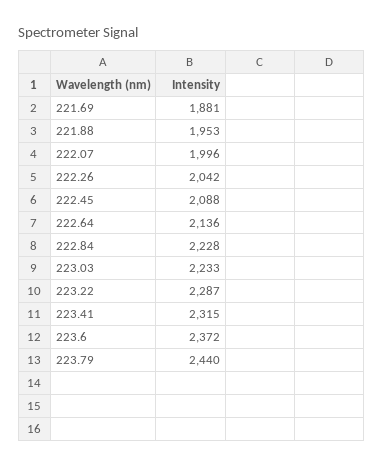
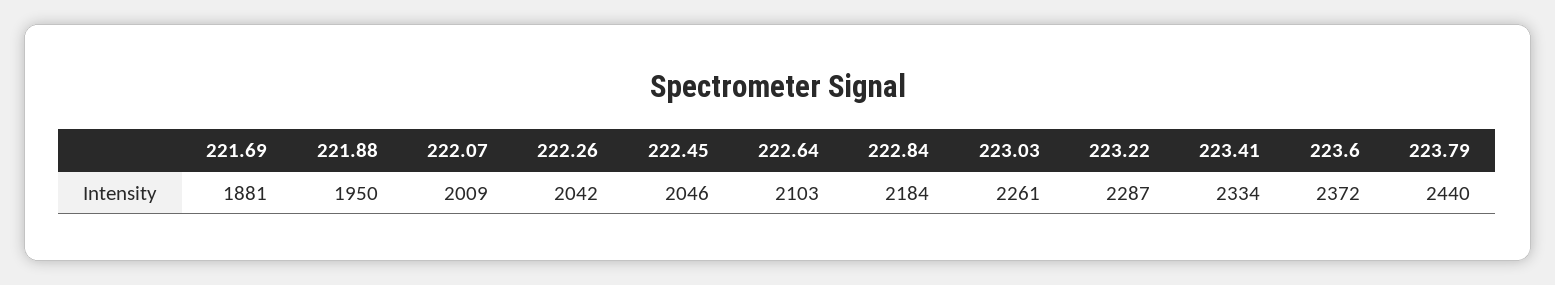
221.88: 1953 -> 1950
222.07: 1996 -> 2009
222.45: 2088 -> 2046
222.64: 2136 -> 2103
222.84: 2228 -> 2184
223.03: 2233 -> 2261
223.41: 2315 -> 2334

